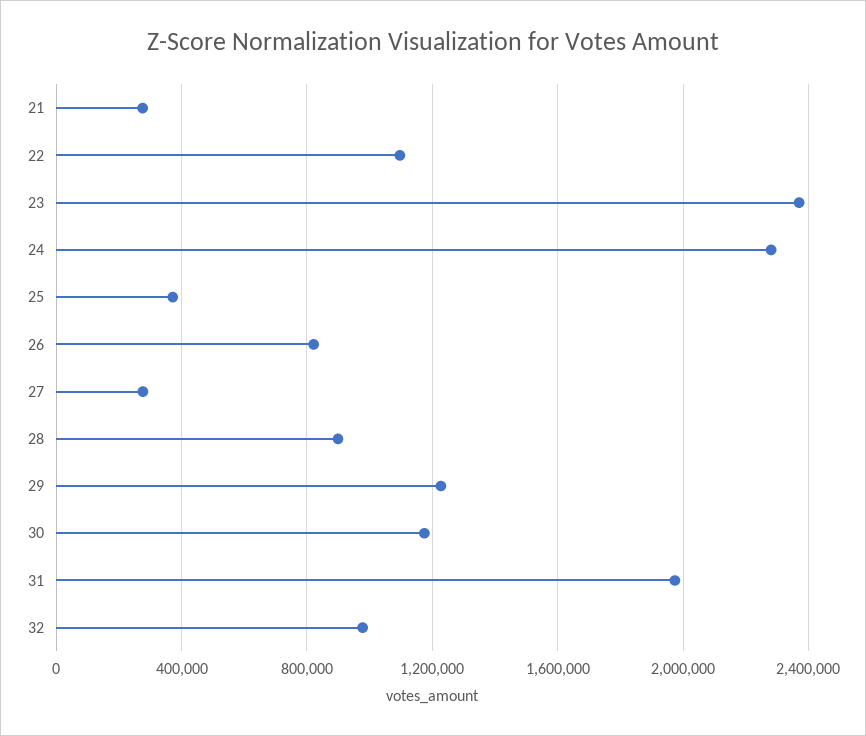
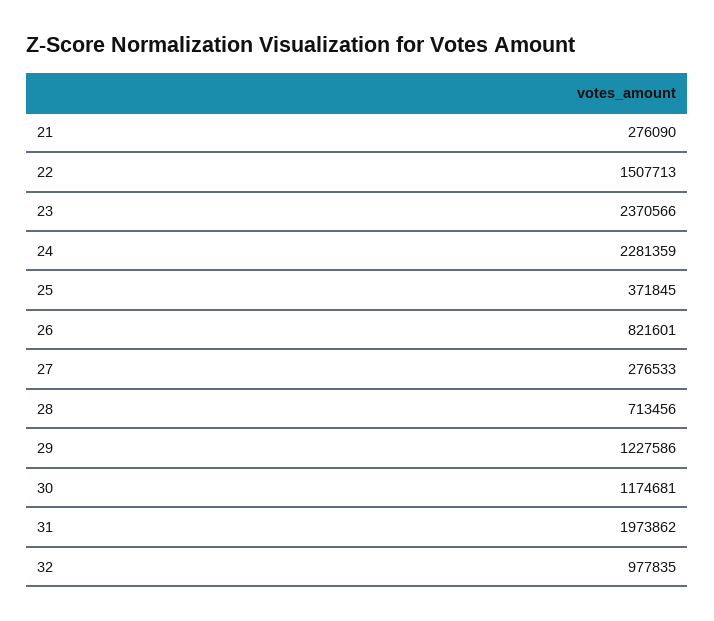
22: 1100000 -> 1507713
28: 900000 -> 713456

